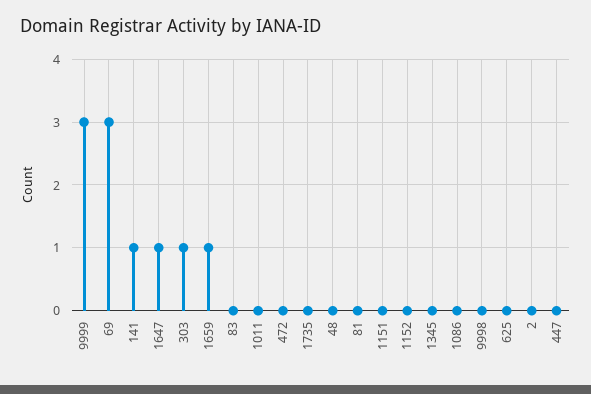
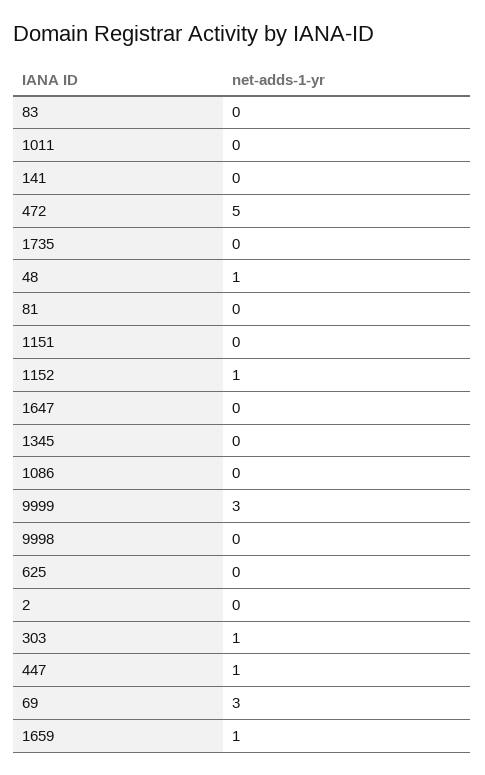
141: 1 -> 0
1647: 1 -> 0
472: 0 -> 5
48: 0 -> 1
1152: 0 -> 1
447: 0 -> 1

